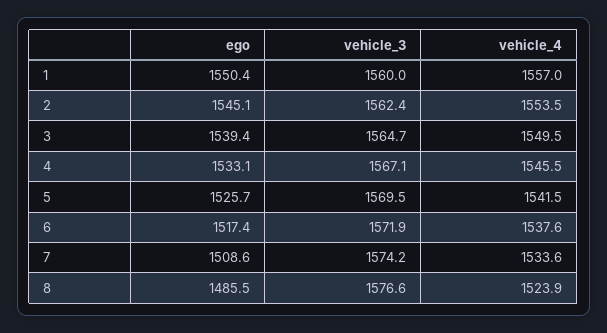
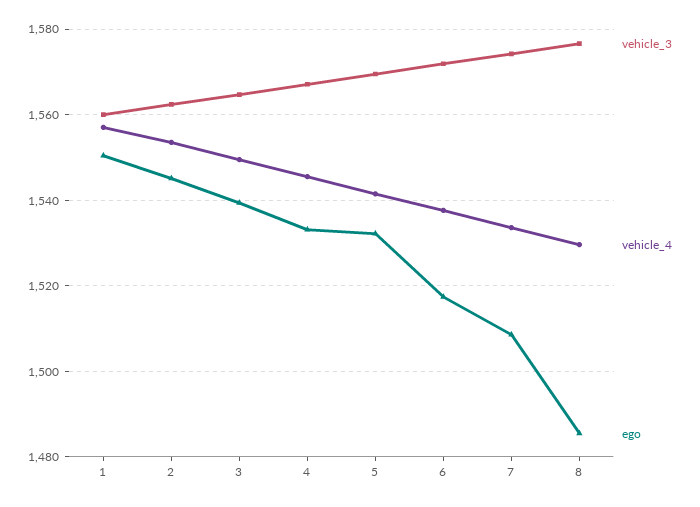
ego, 5: 1525.7 -> 1532
vehicle_4, 8: 1523.9 -> 1530

